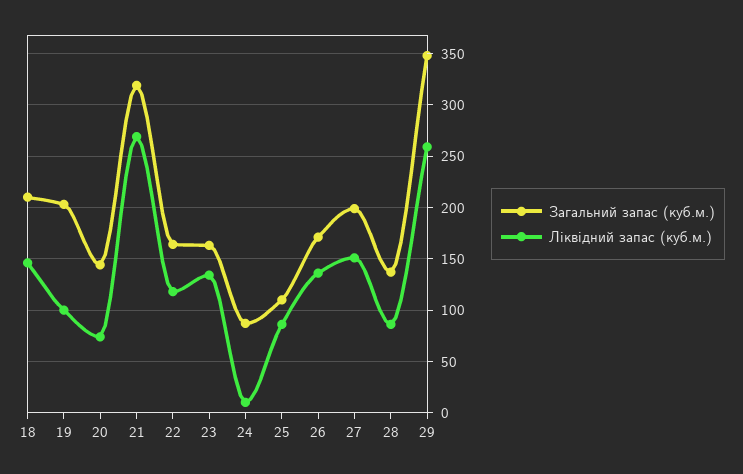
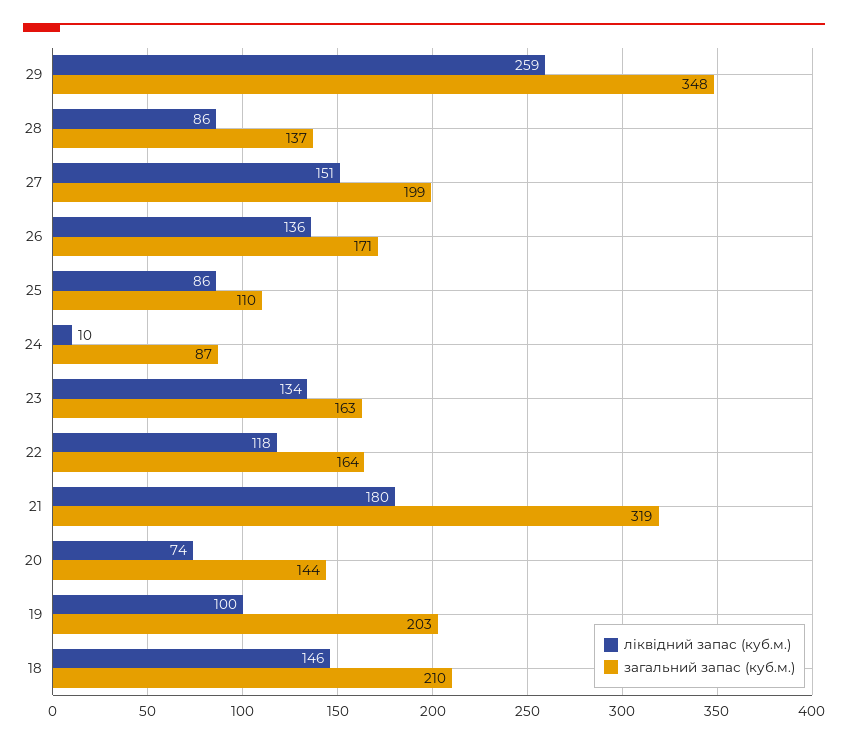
Ліквідний запас (куб.м.), 21: 270 -> 180

